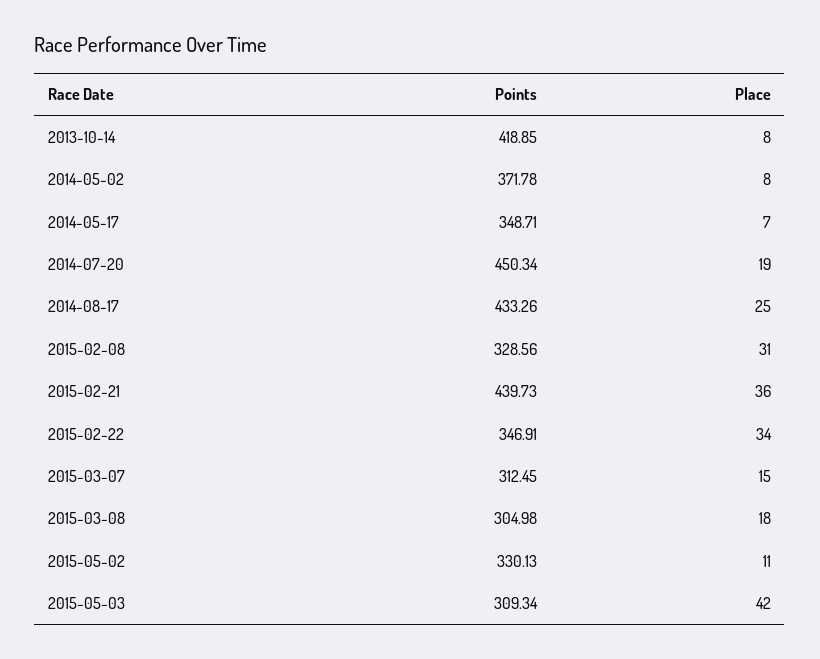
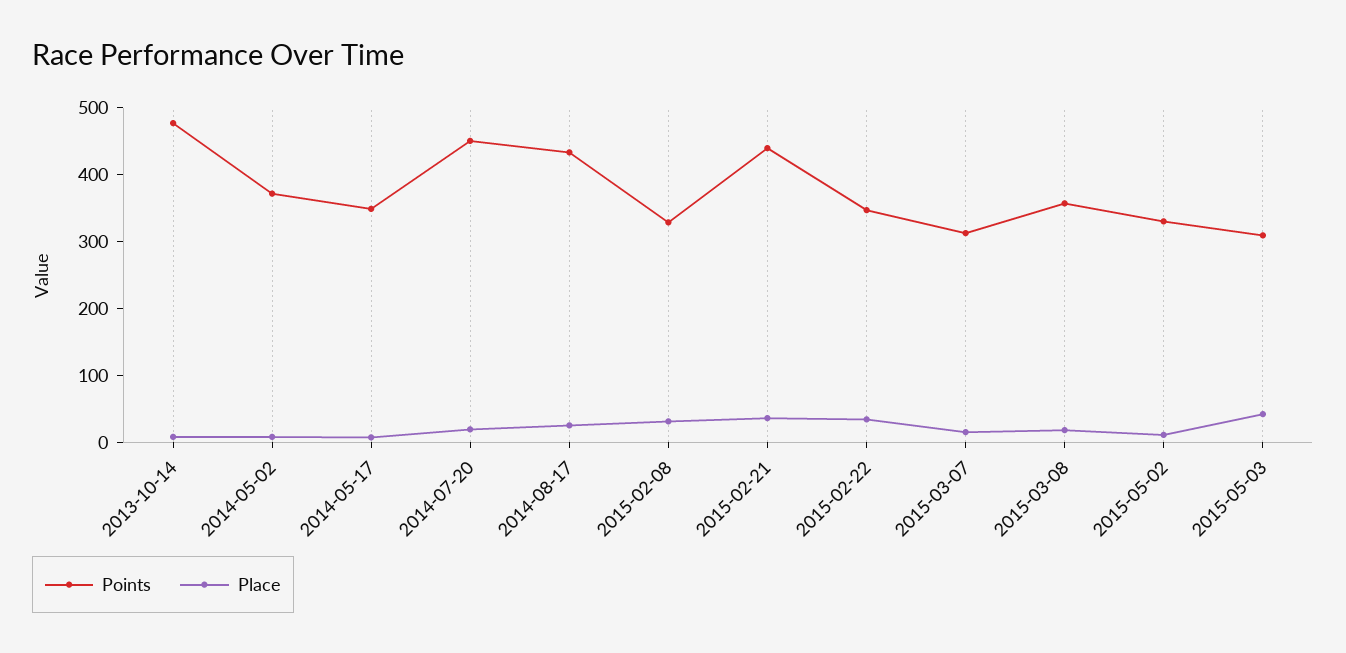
Points, 2013-10-14: 418.85 -> 480
Points, 2015-03-08: 304.98 -> 360

